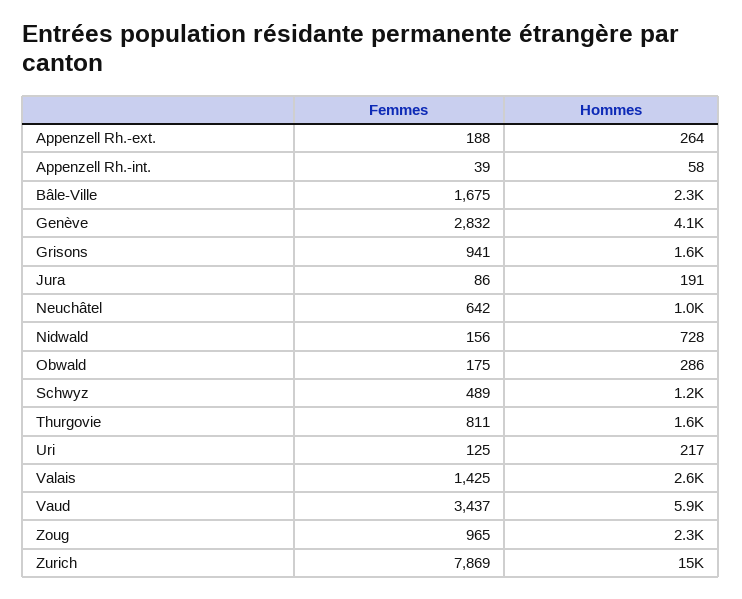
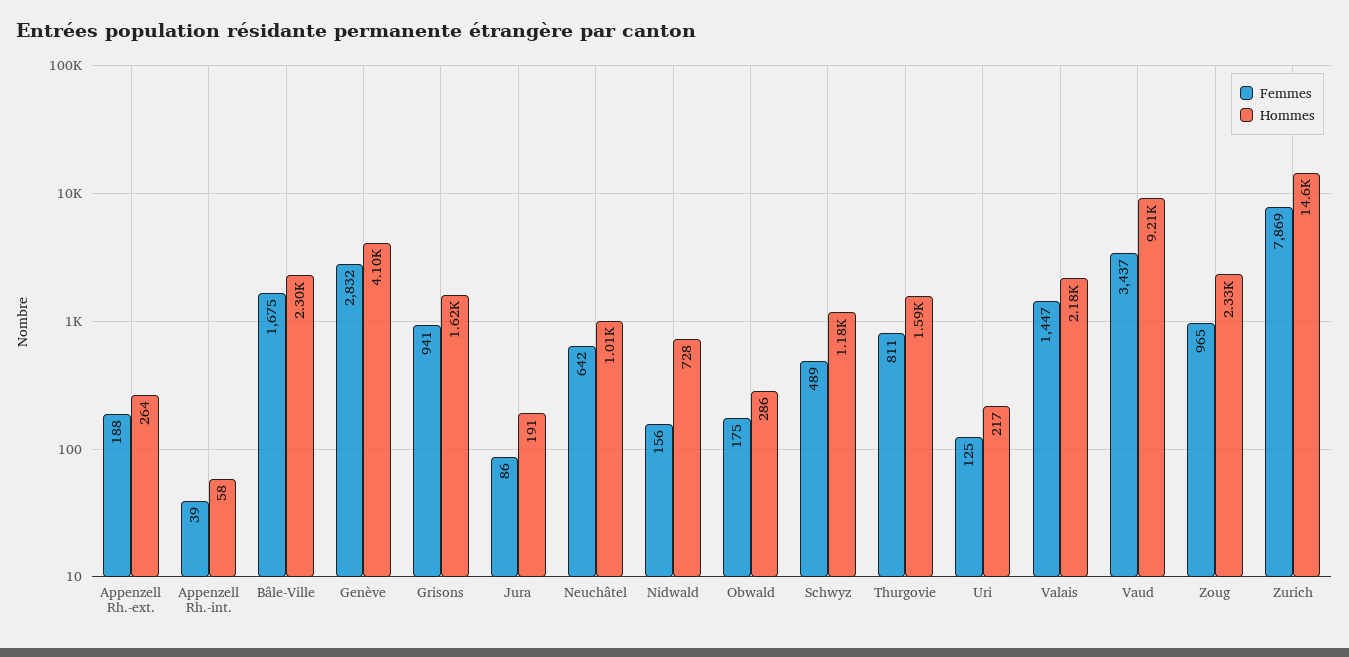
Femmes, Valais: 1425 -> 1447
Hommes, Valais: 2600 -> 2180
Hommes, Vaud: 5900 -> 9210

